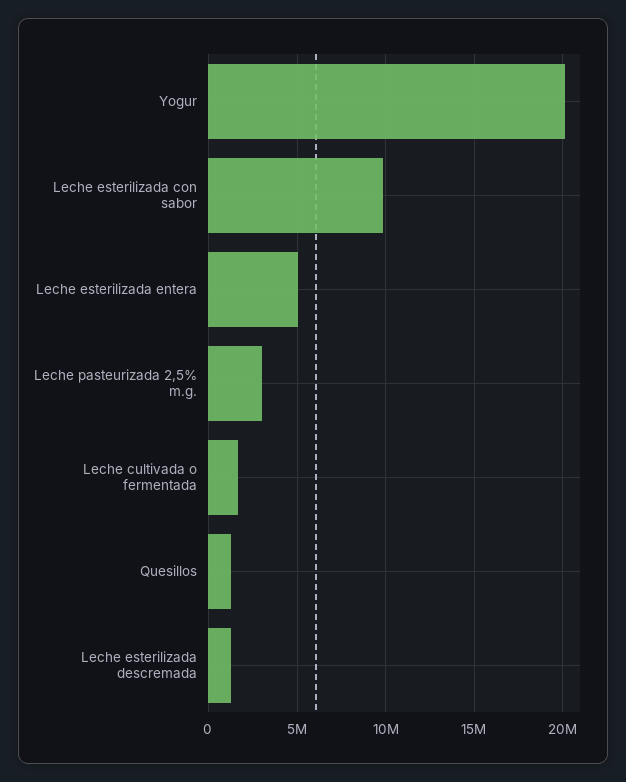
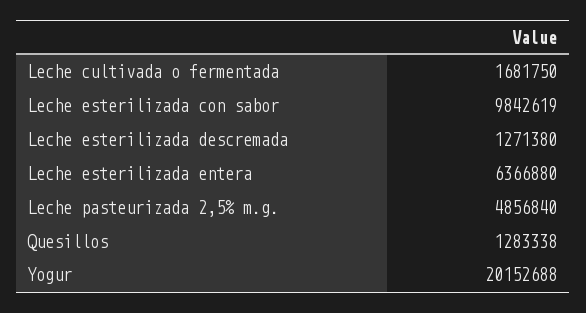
Leche esterilizada entera: 5000000 -> 6366880
Leche pasteurizada 2,5% m.g.: 3000000 -> 4856840

